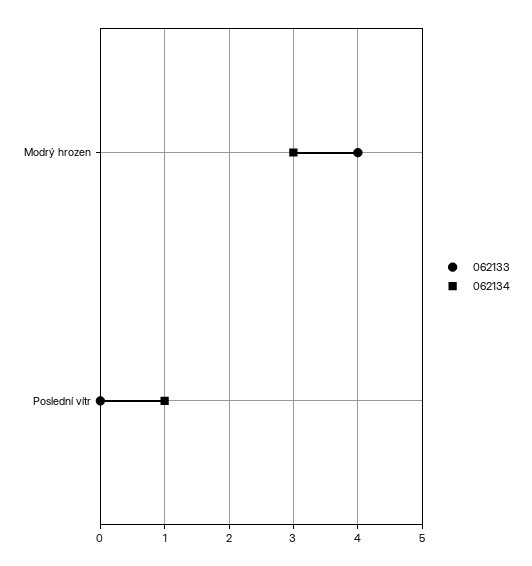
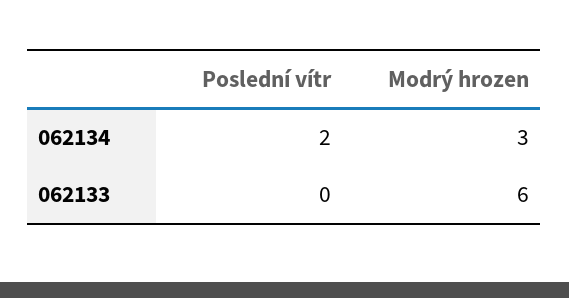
062133, Modrý hrozen: 4 -> 6
062134, Poslední vítr: 1 -> 2

